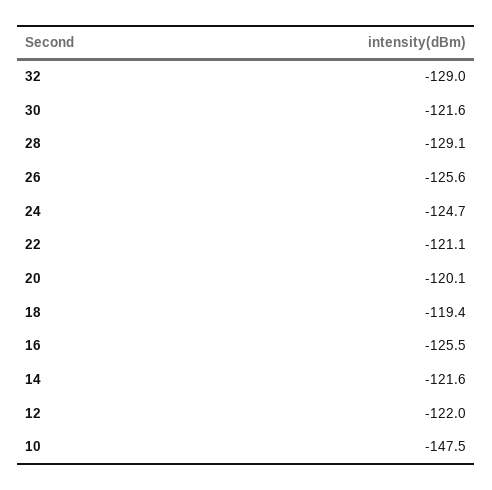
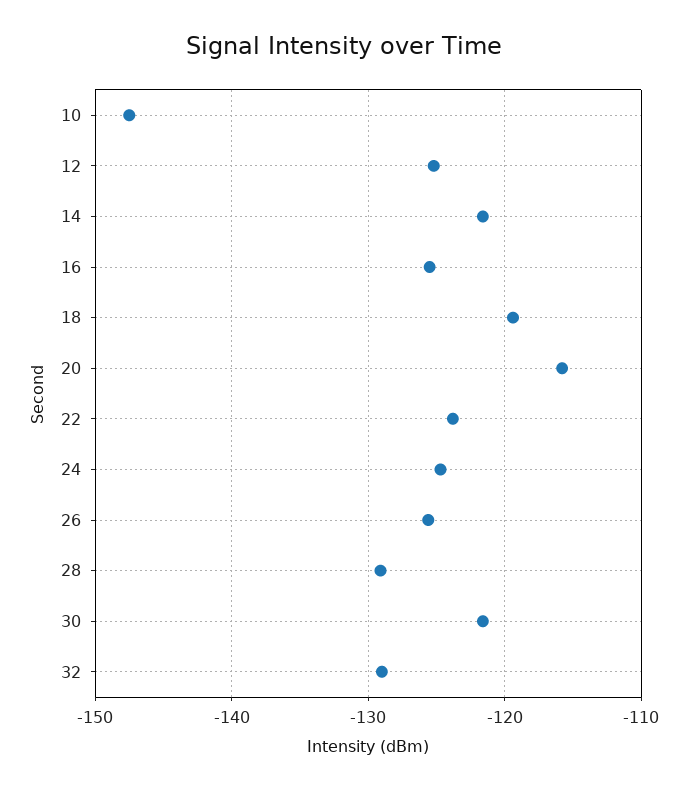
22: -121.1 -> -124
20: -120.1 -> -116
12: -122 -> -125

